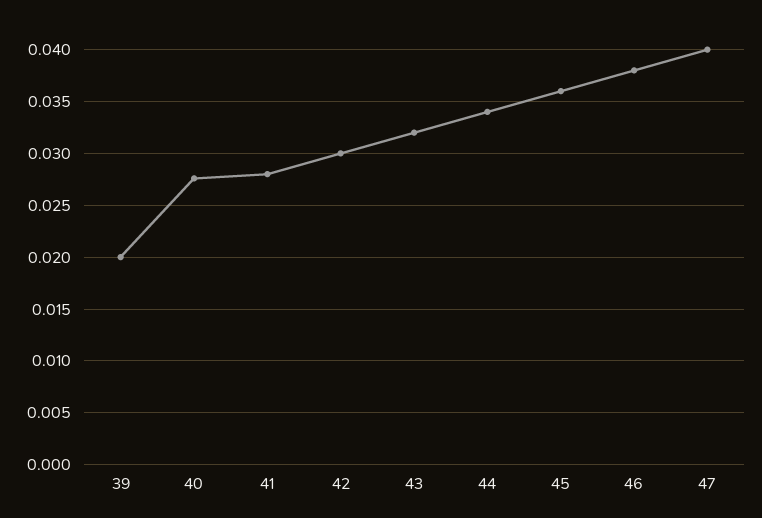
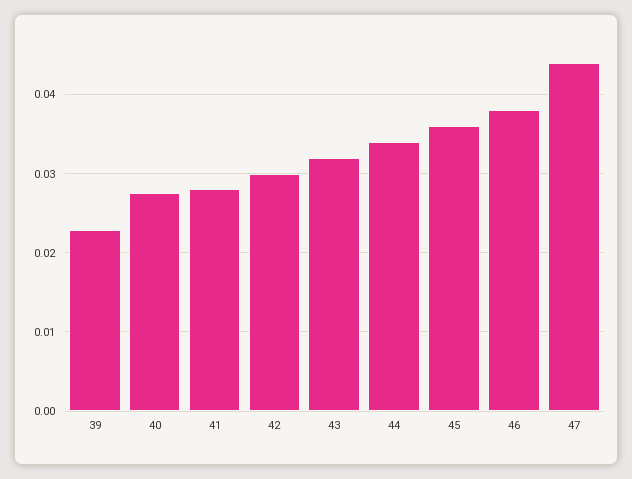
39: 0.02 -> 0.023
47: 0.04 -> 0.044

